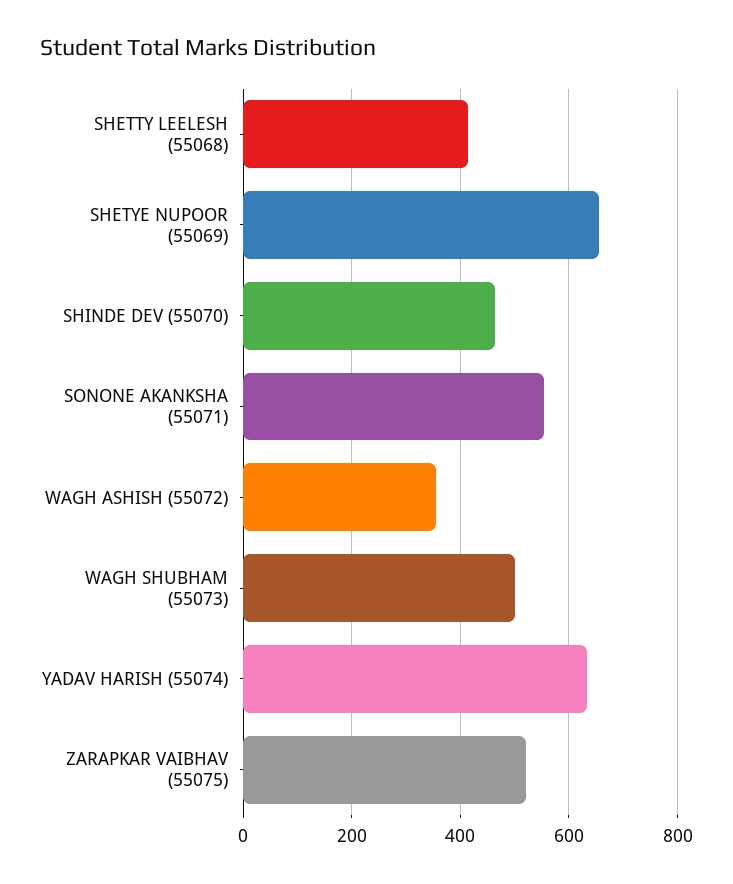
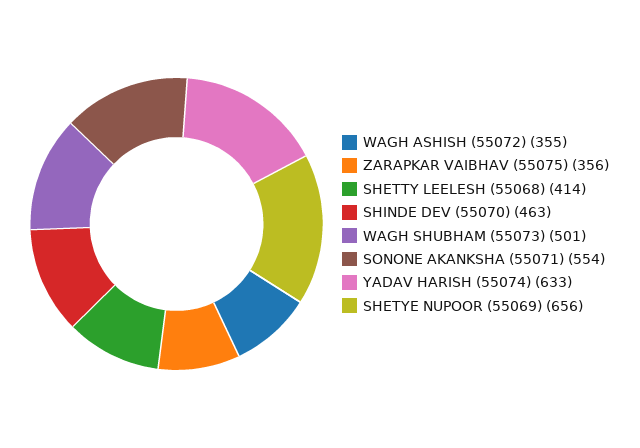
ZARAPKAR VAIBHAV (55075): 520 -> 356

